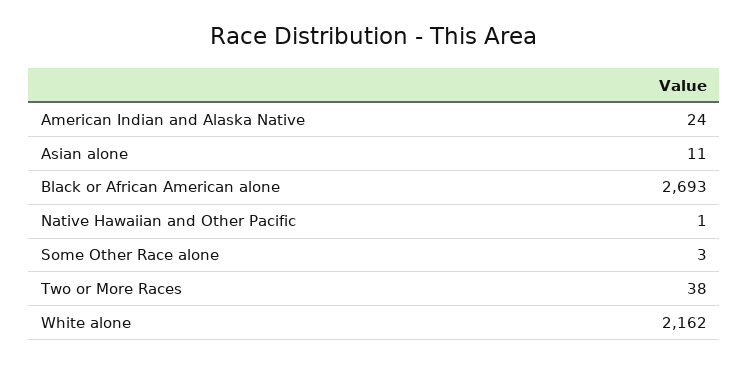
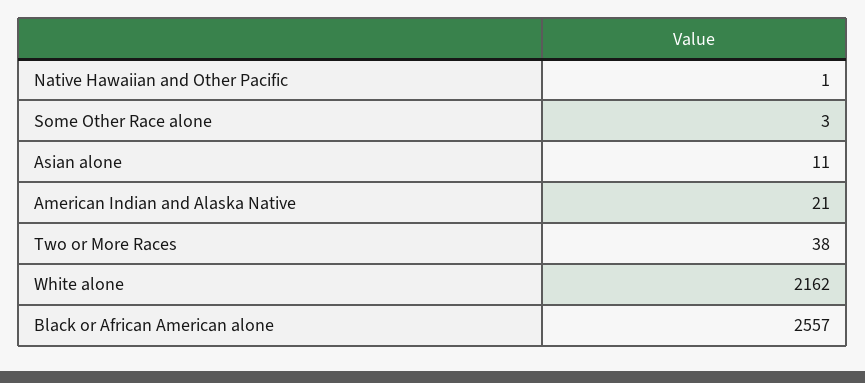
American Indian and Alaska Native: 24 -> 21
Black or African American alone: 2693 -> 2557

